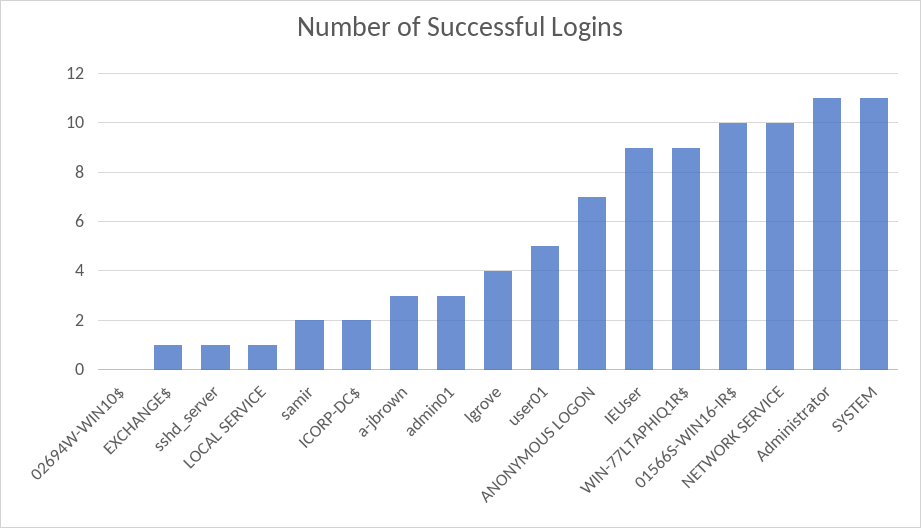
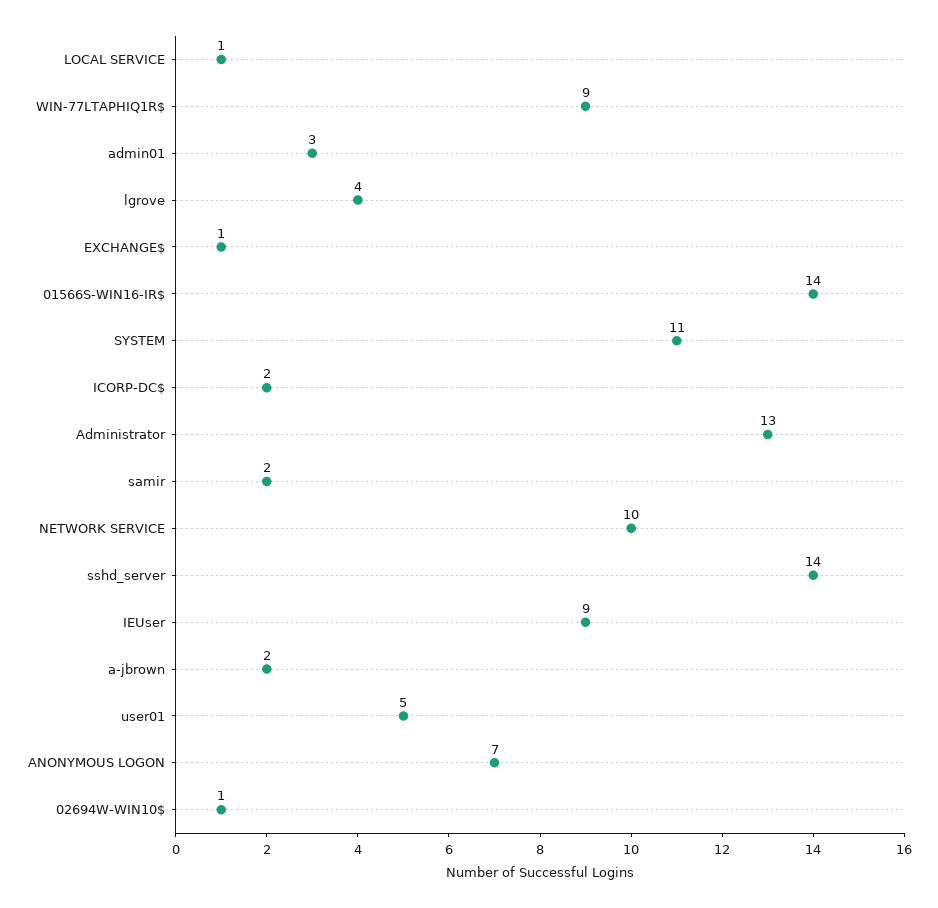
02694W-WIN10$: 0 -> 1
sshd_server: 1 -> 14
a-jbrown: 3 -> 2
01566S-WIN16-IR$: 10 -> 14
Administrator: 11 -> 13

